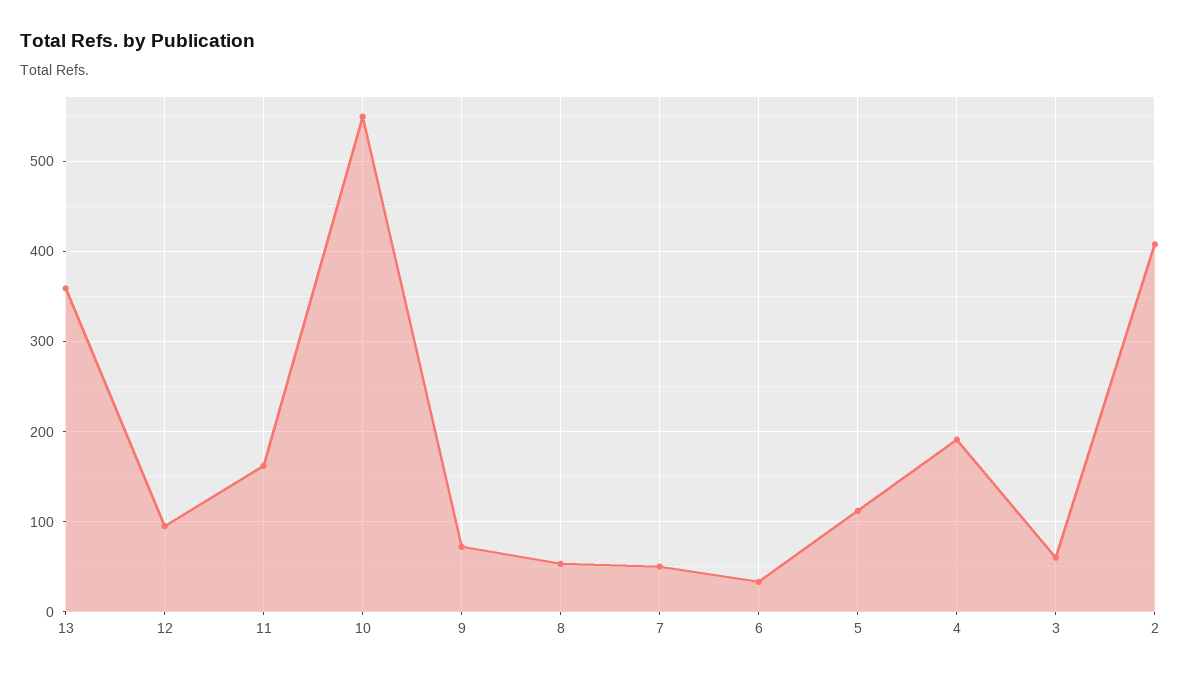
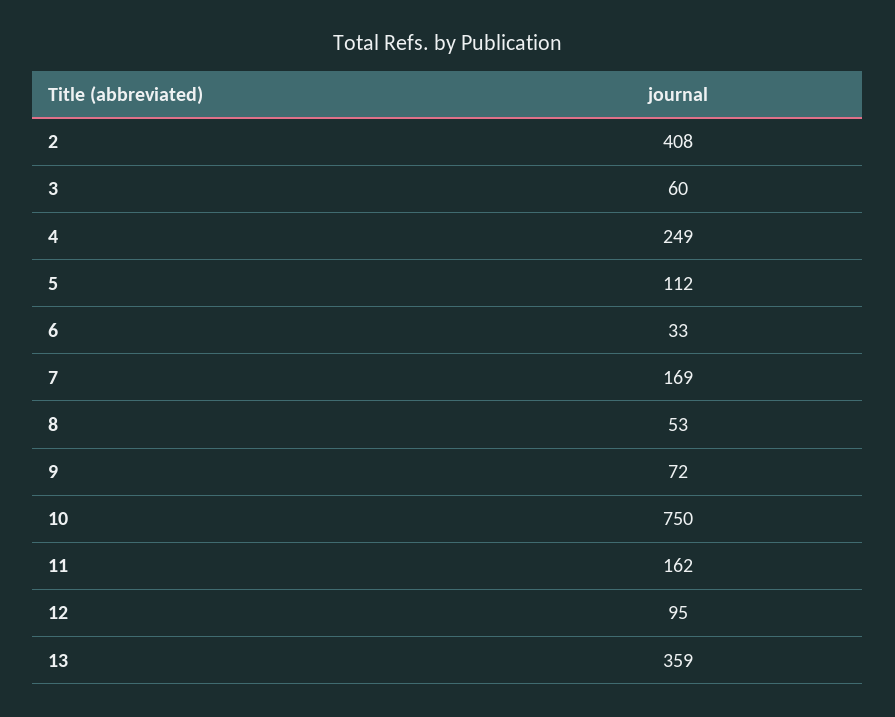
10: 550 -> 750
7: 50 -> 169
4: 190 -> 249

